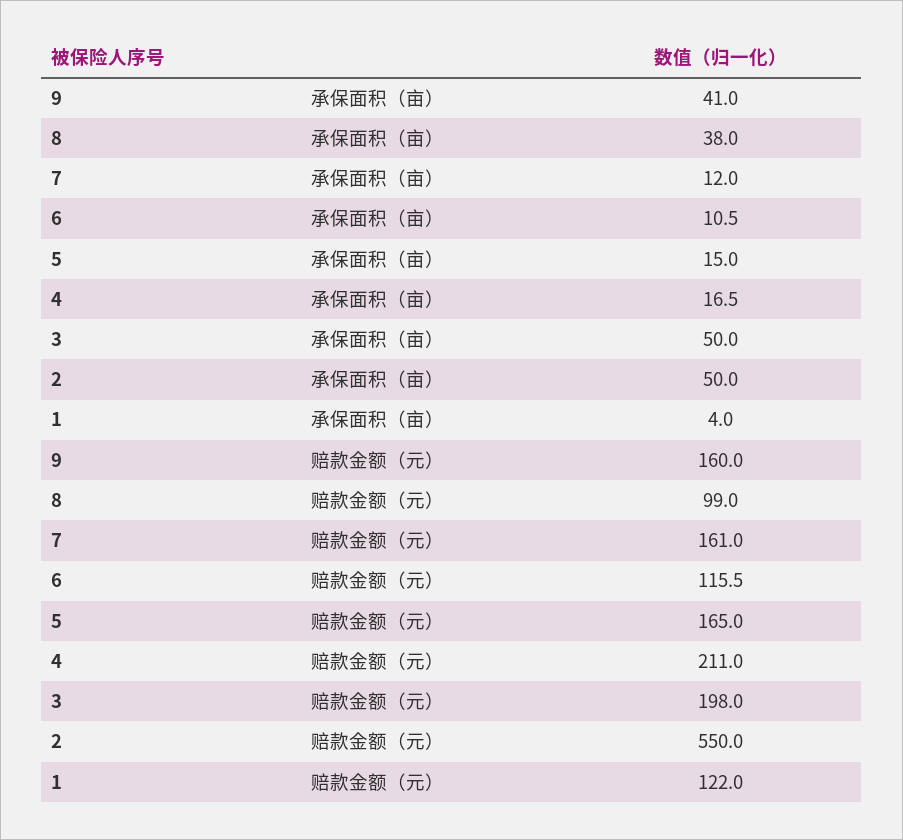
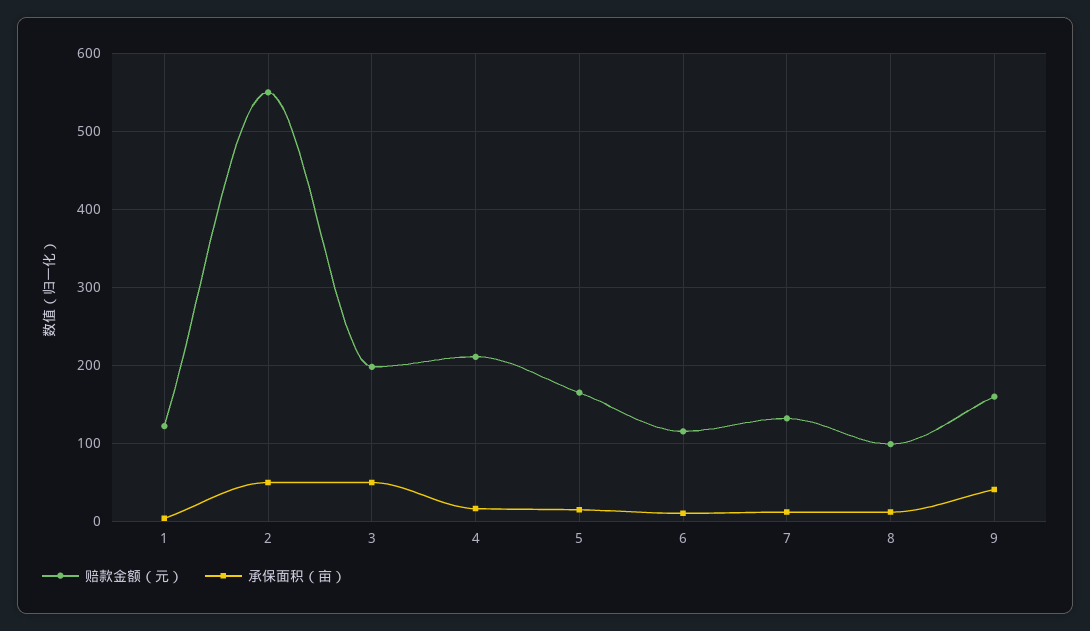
承保面积（亩）, 8: 38 -> 10
赔款金额（元）, 7: 161 -> 130

